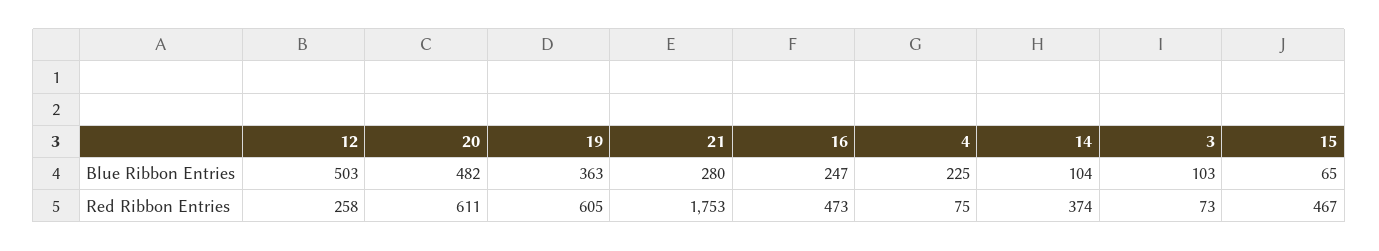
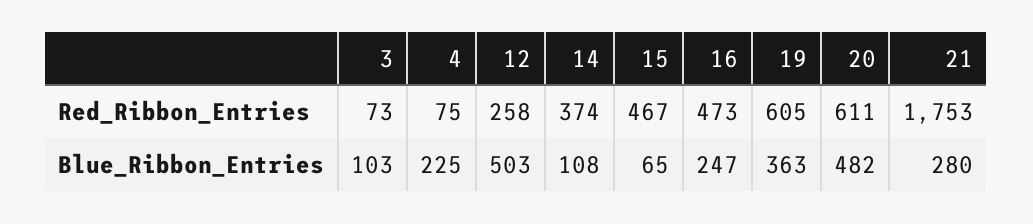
14, Blue Ribbon Entries: 104 -> 108

